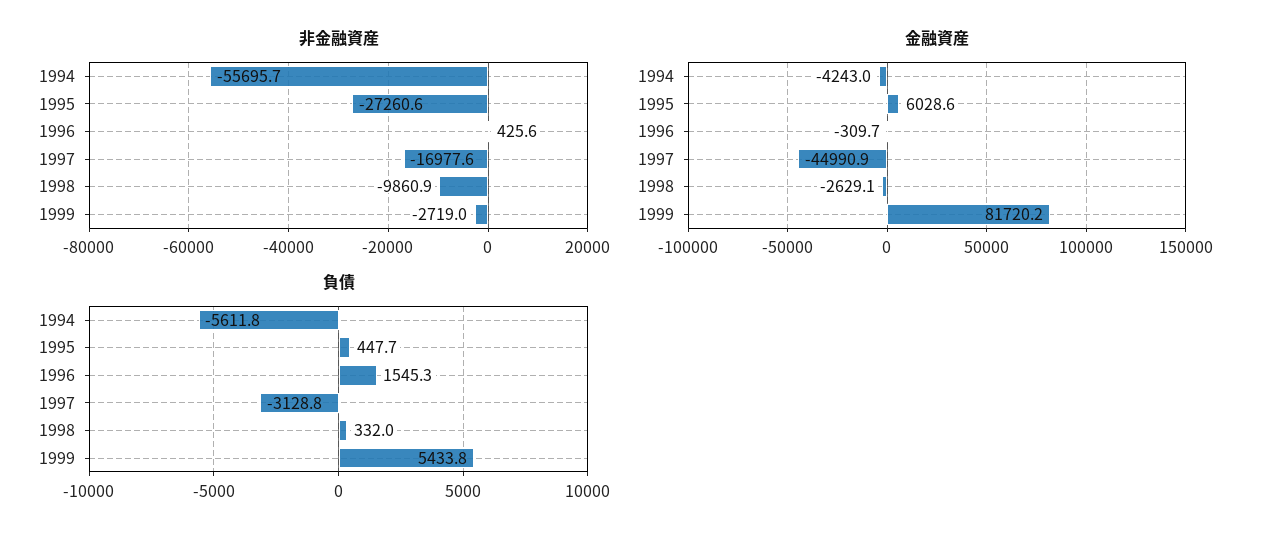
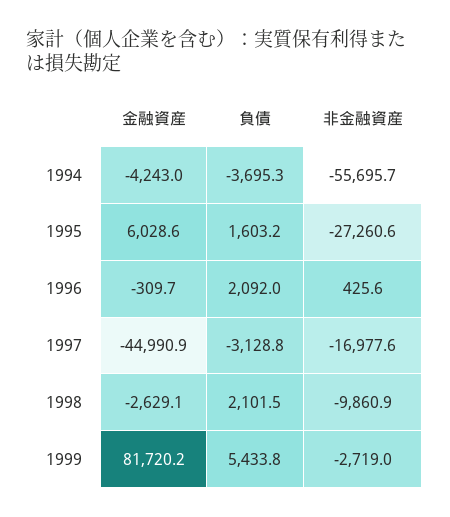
負債, 1994: -5611.8 -> -3695.3
負債, 1995: 447.7 -> 1603.2
負債, 1996: 1545.3 -> 2092
負債, 1998: 332 -> 2101.5

